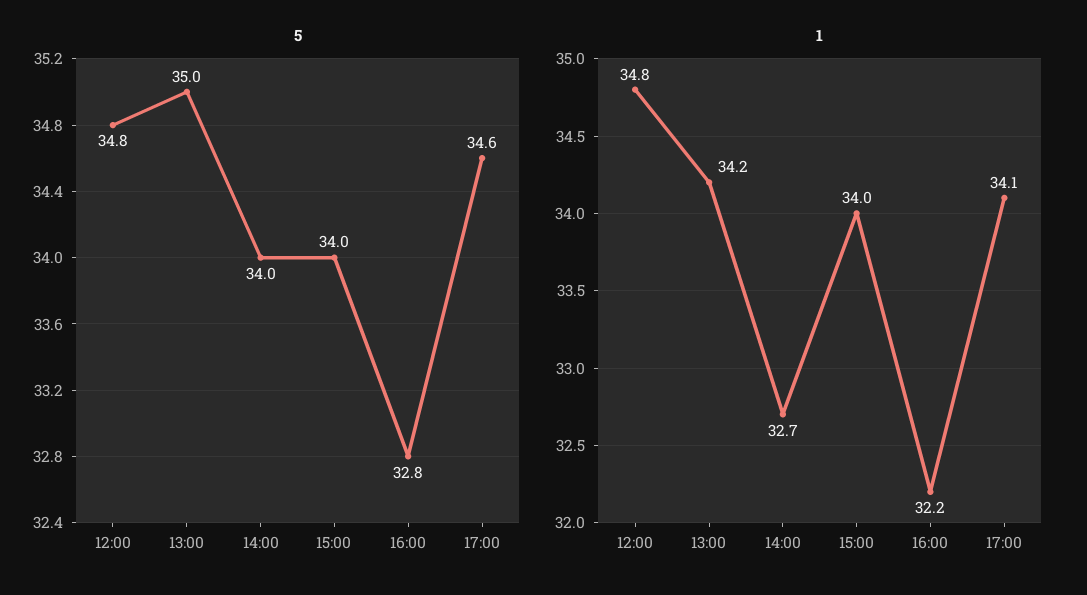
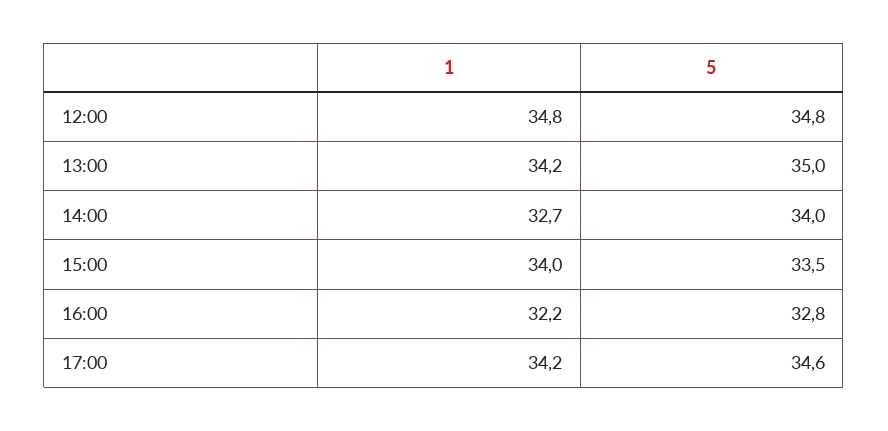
5, 15:00: 34 -> 33.5
1, 17:00: 34.1 -> 34.2

